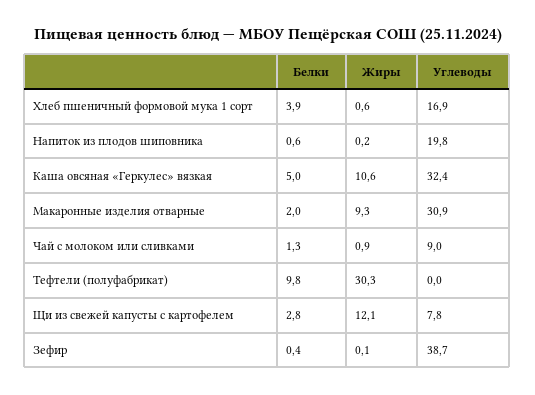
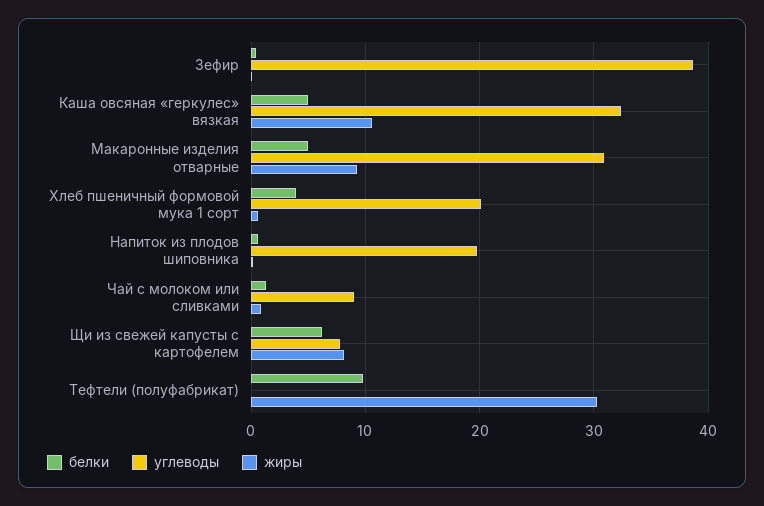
Углеводы, Хлеб пшеничный формовой мука 1 сорт: 16.9 -> 20
Белки, Макаронные изделия отварные: 2 -> 5
Белки, Щи из свежей капусты с картофелем: 2.8 -> 6
Жиры, Щи из свежей капусты с картофелем: 12.1 -> 8

